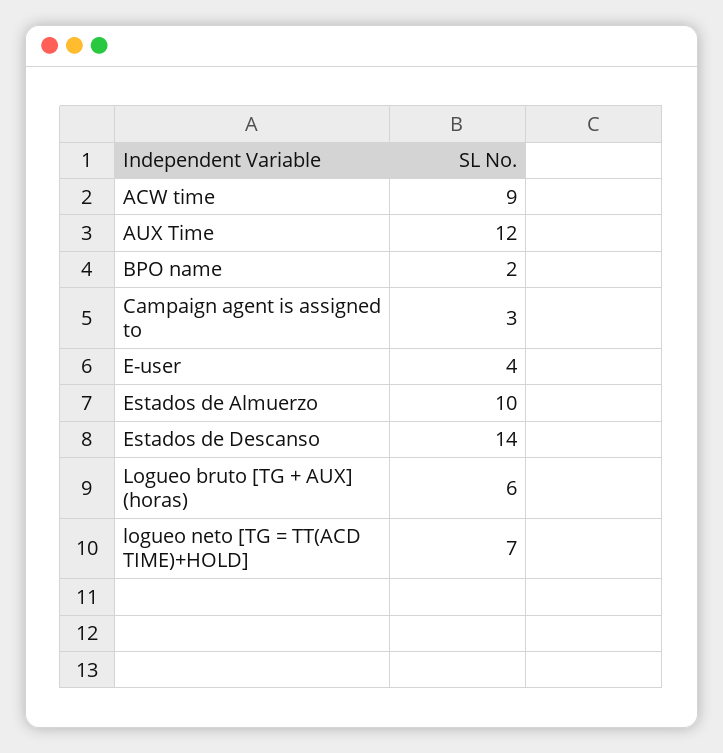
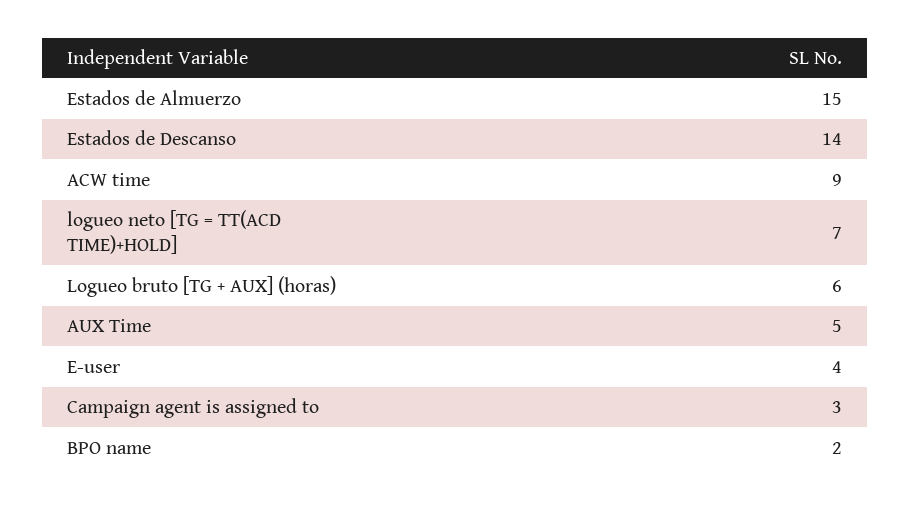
AUX Time: 12 -> 5
Estados de Almuerzo: 10 -> 15

